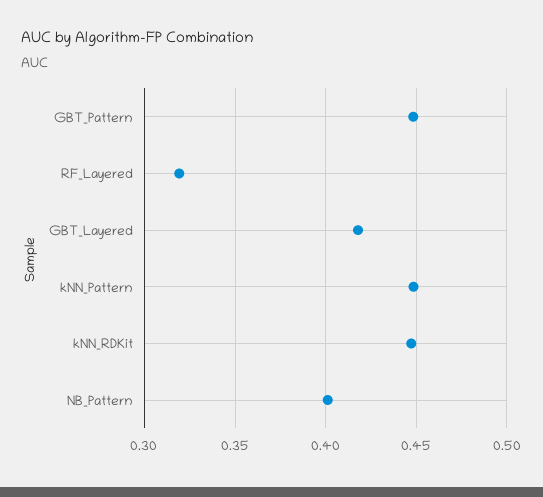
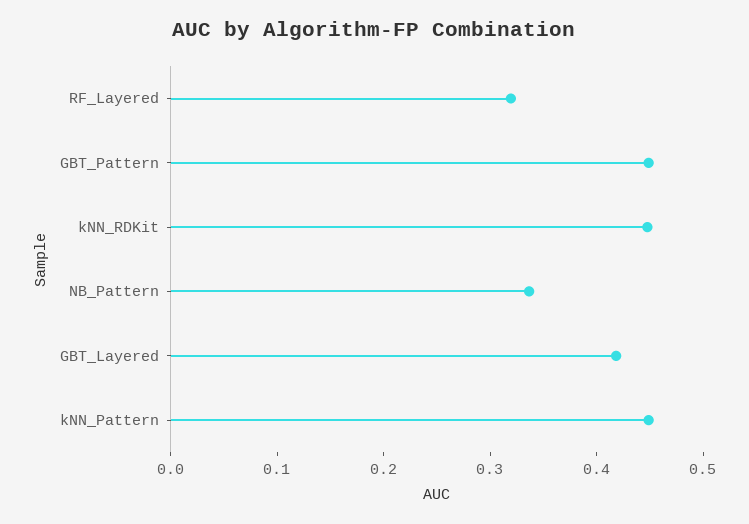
NB_Pattern: 0.4 -> 0.34

